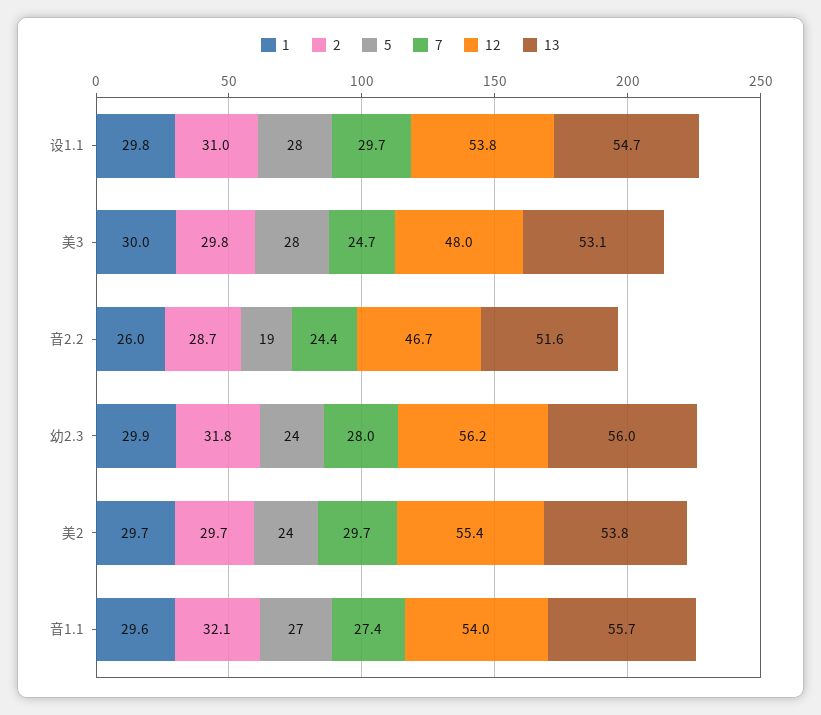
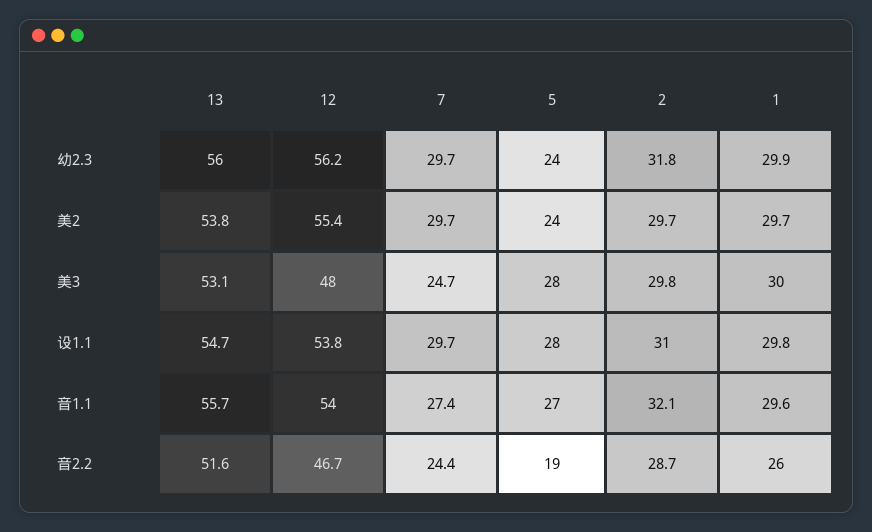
7, 幼2.3: 28 -> 29.7

